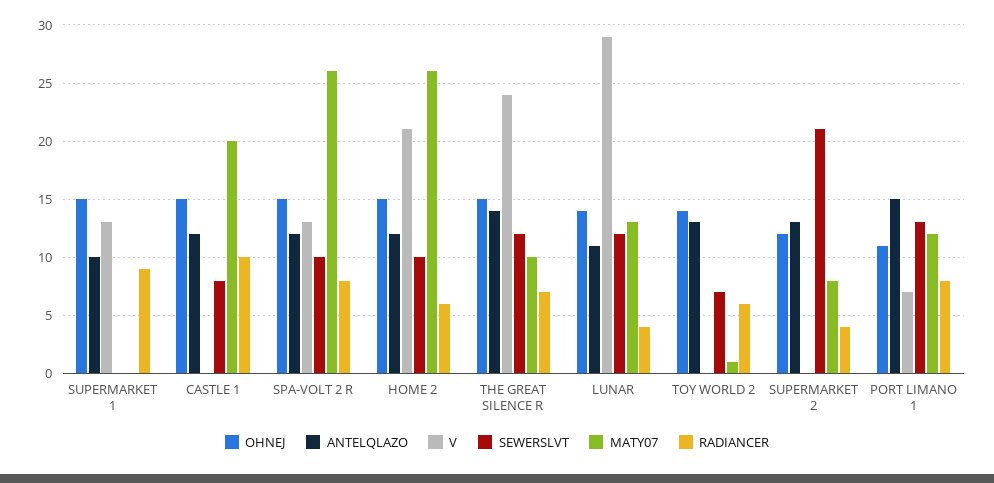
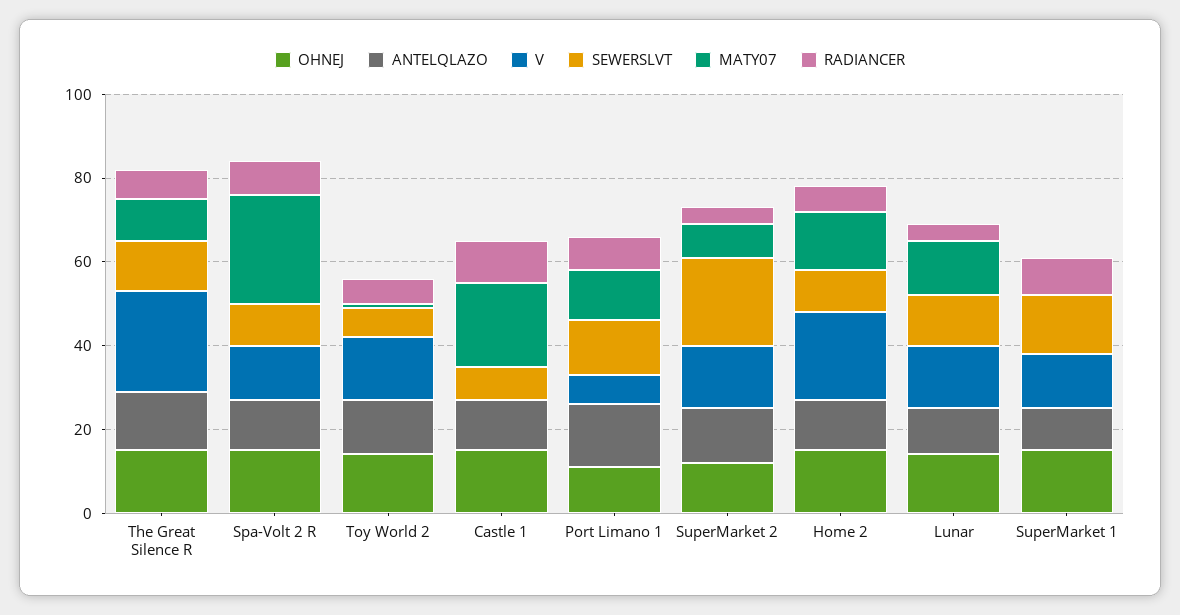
SEWERSLVT, SUPERMARKET 1: 0 -> 15
MATY07, HOME 2: 26 -> 15
V, LUNAR: 29 -> 15
V, TOY WORLD 2: 0 -> 15
V, SUPERMARKET 2: 0 -> 15

